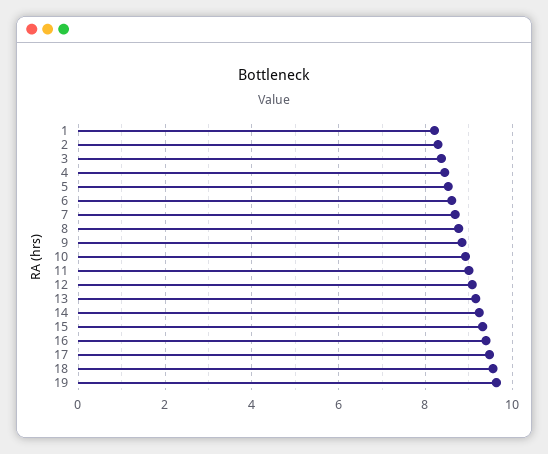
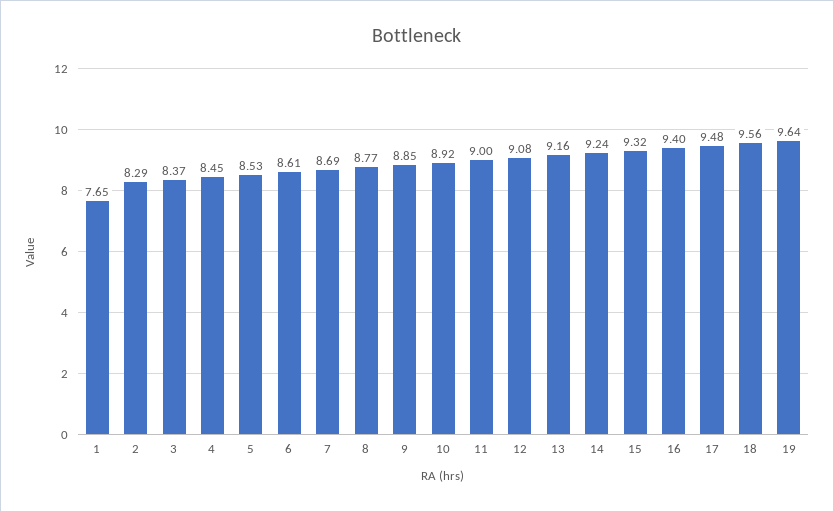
1: 8.2 -> 7.65

